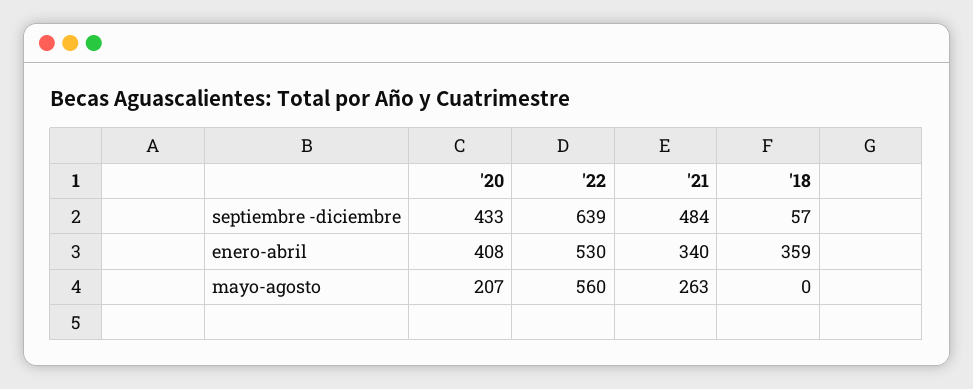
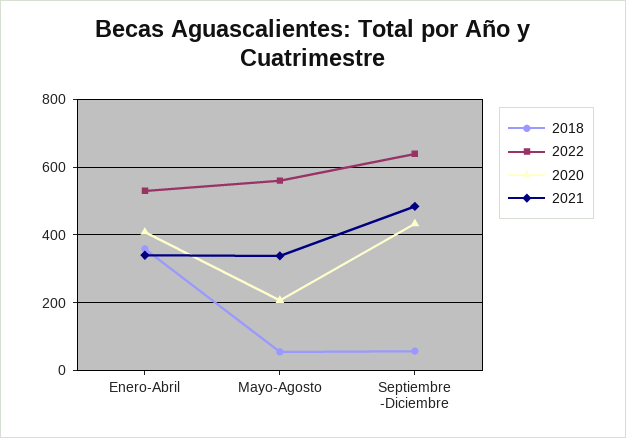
'21, mayo-agosto: 263 -> 340
'18, mayo-agosto: 0 -> 60

